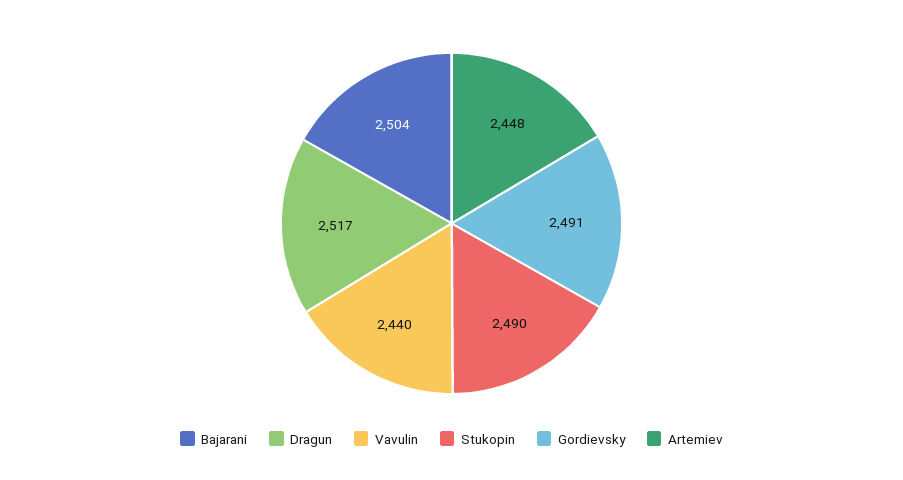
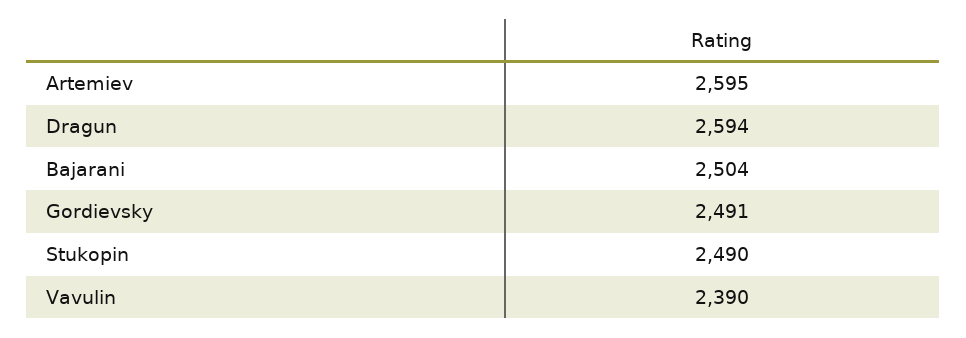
Dragun: 2517 -> 2594
Vavulin: 2440 -> 2390
Artemiev: 2448 -> 2595

